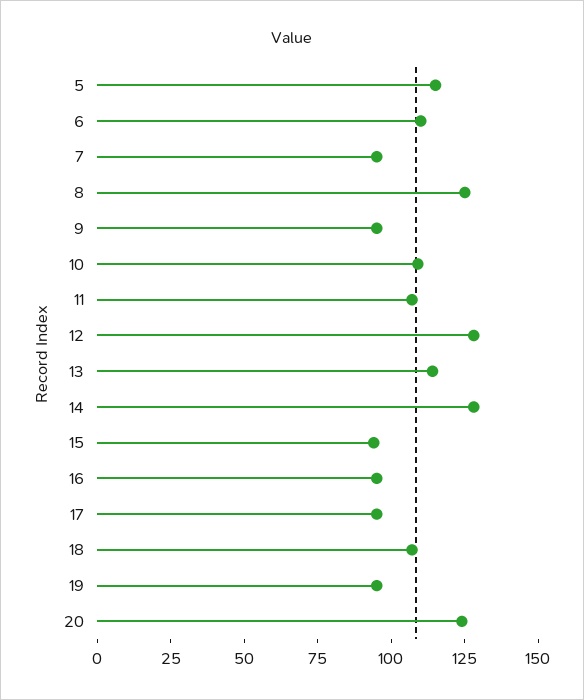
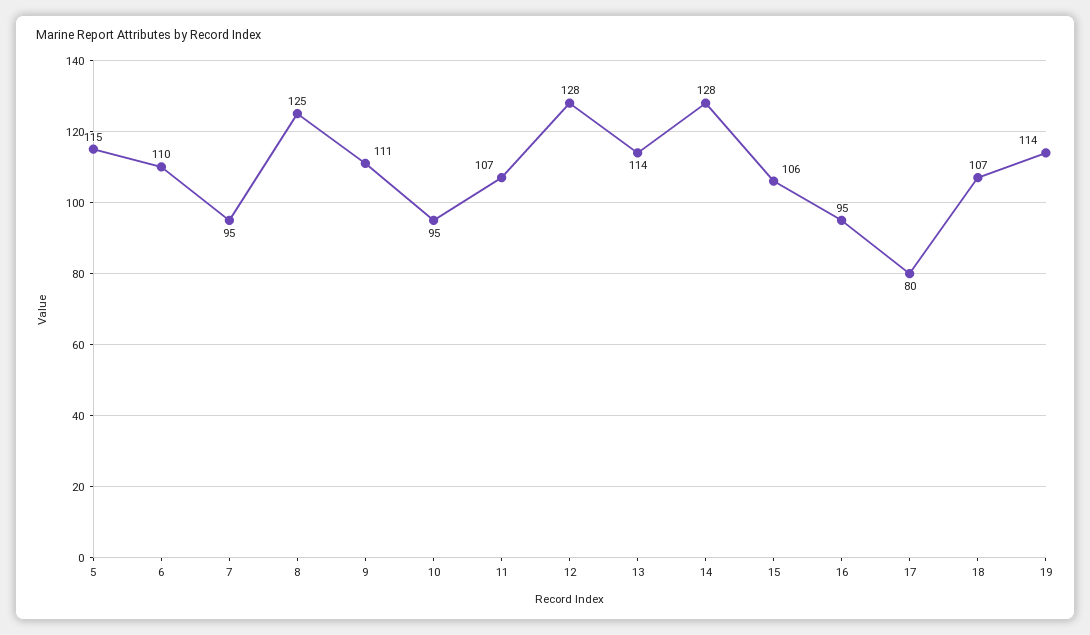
9: 95 -> 111
10: 110 -> 95
15: 95 -> 106
17: 95 -> 80
19: 95 -> 114
20: 125 -> none

